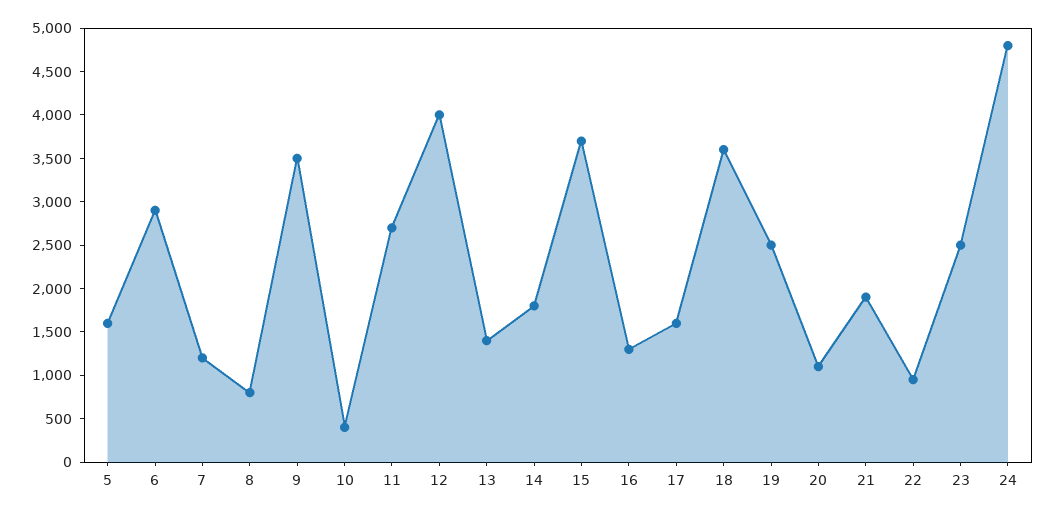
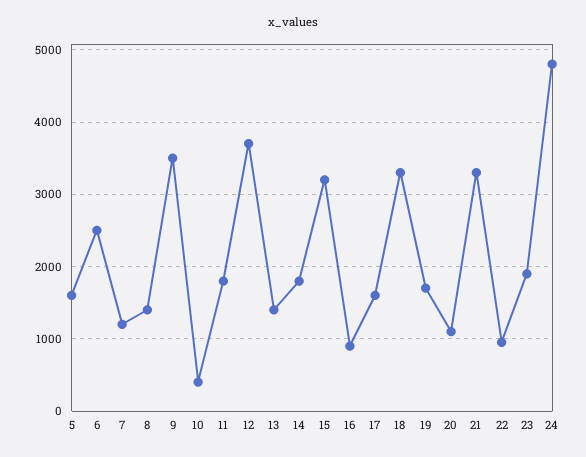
6: 2900 -> 2500
8: 800 -> 1400
11: 2700 -> 1800
12: 4000 -> 3700
15: 3700 -> 3200
16: 1300 -> 900
18: 3600 -> 3300
19: 2500 -> 1700
21: 1900 -> 3300
23: 2500 -> 1900

